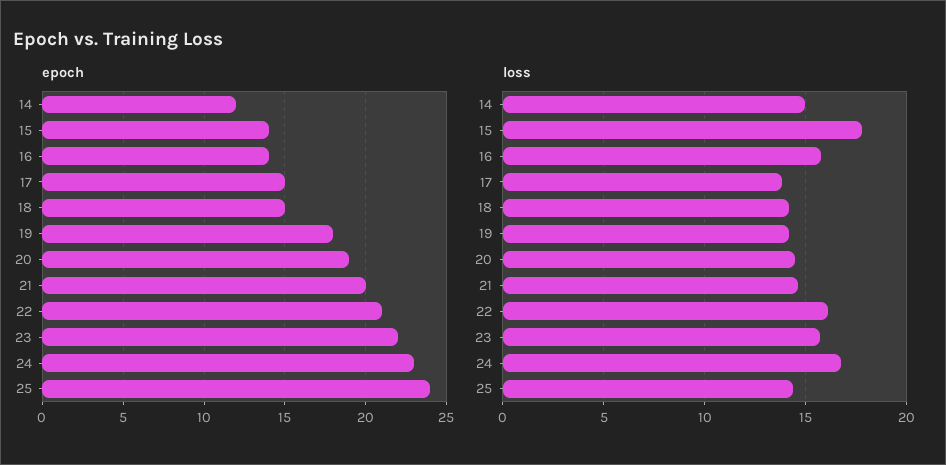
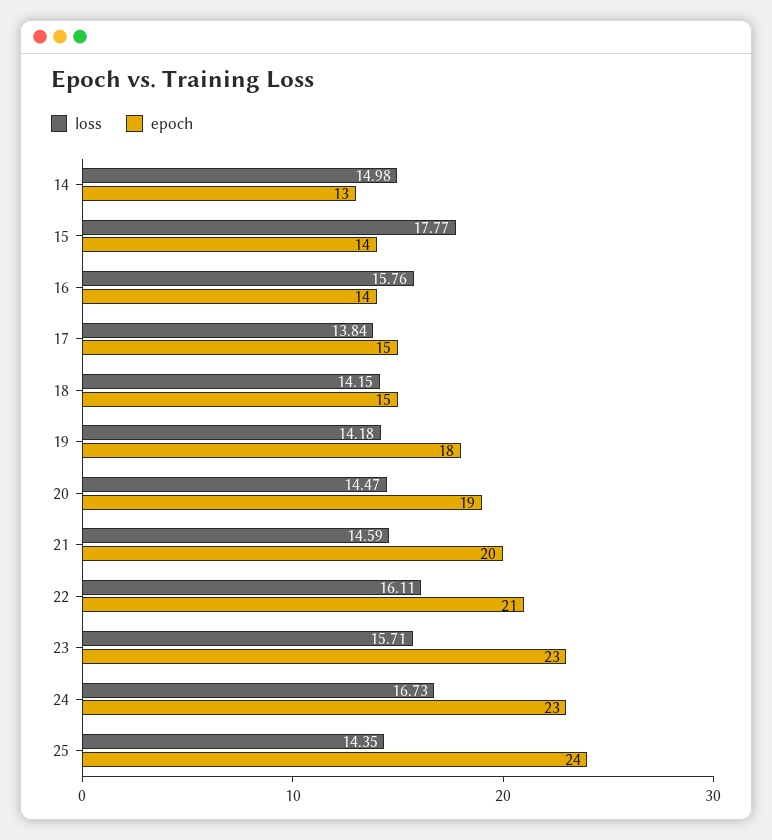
epoch, 14: 12 -> 13
epoch, 23: 22 -> 23

